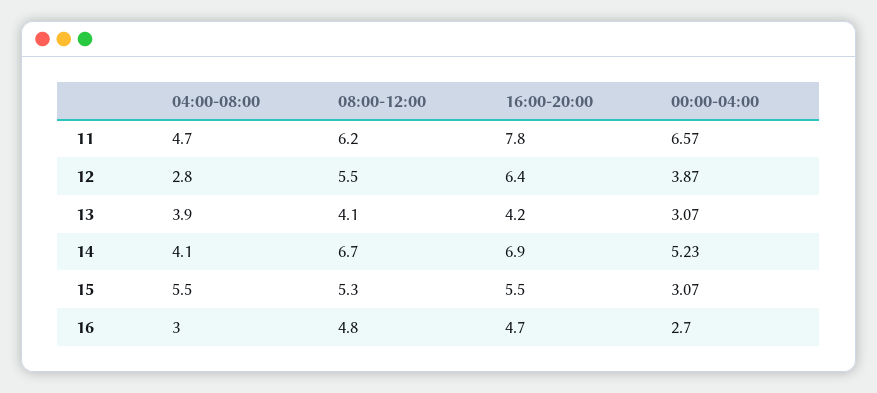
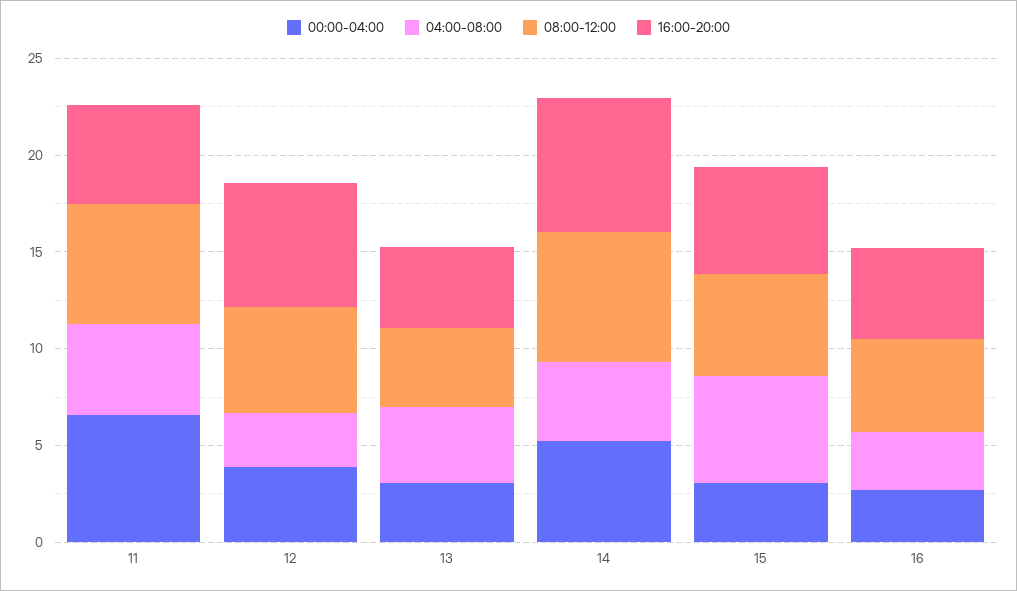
16:00-20:00, 11: 7.8 -> 5

